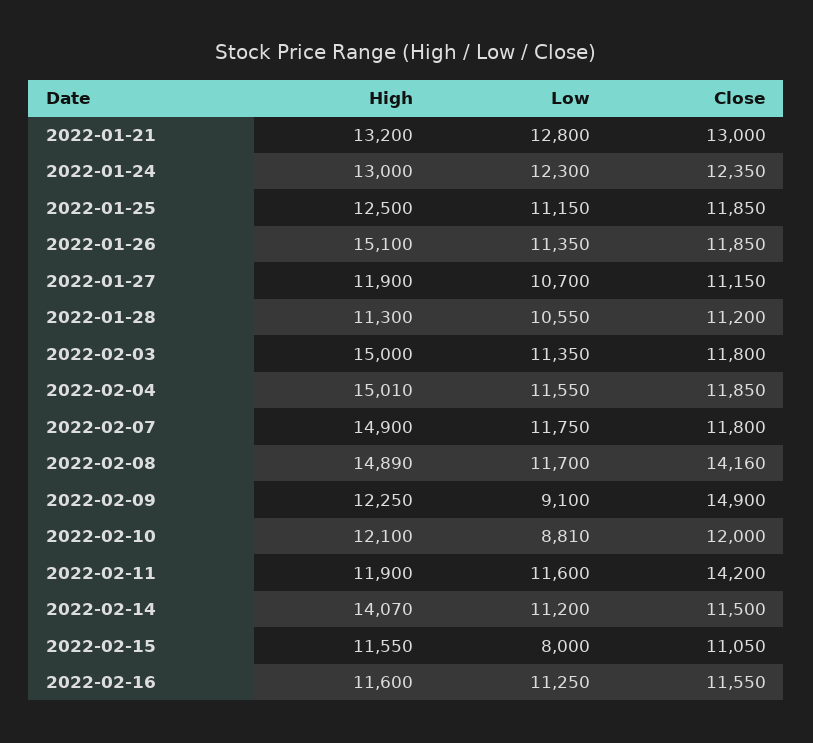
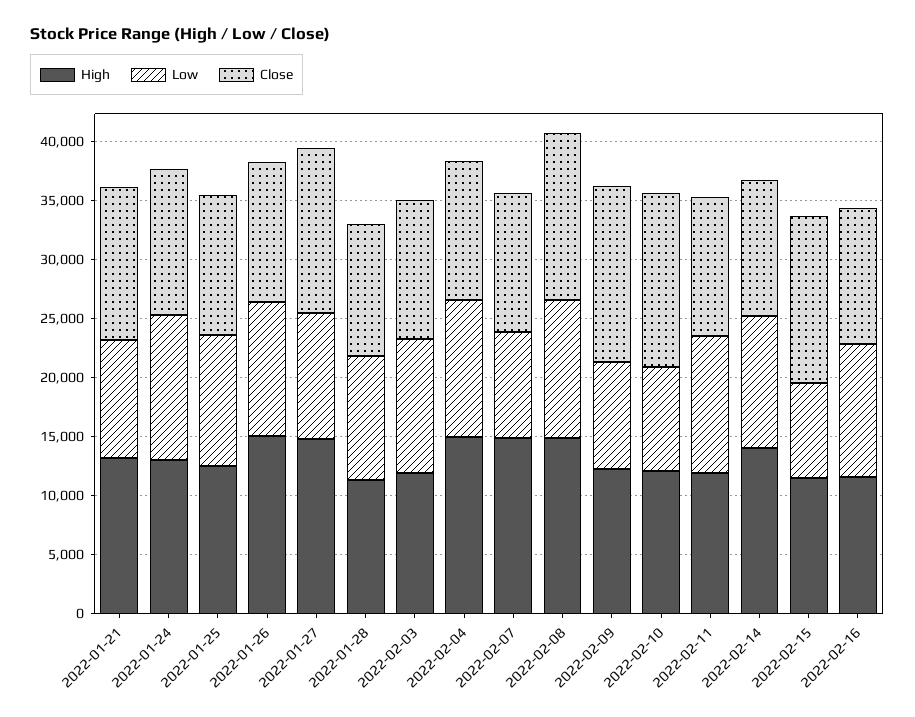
Low, 2022-01-21: 12800 -> 10000
High, 2022-01-27: 11900 -> 15000
Close, 2022-01-27: 11150 -> 14000
High, 2022-02-03: 15000 -> 12000
Low, 2022-02-07: 11750 -> 9000
Close, 2022-02-10: 12000 -> 15000
Close, 2022-02-11: 14200 -> 12000
Close, 2022-02-15: 11050 -> 14000

